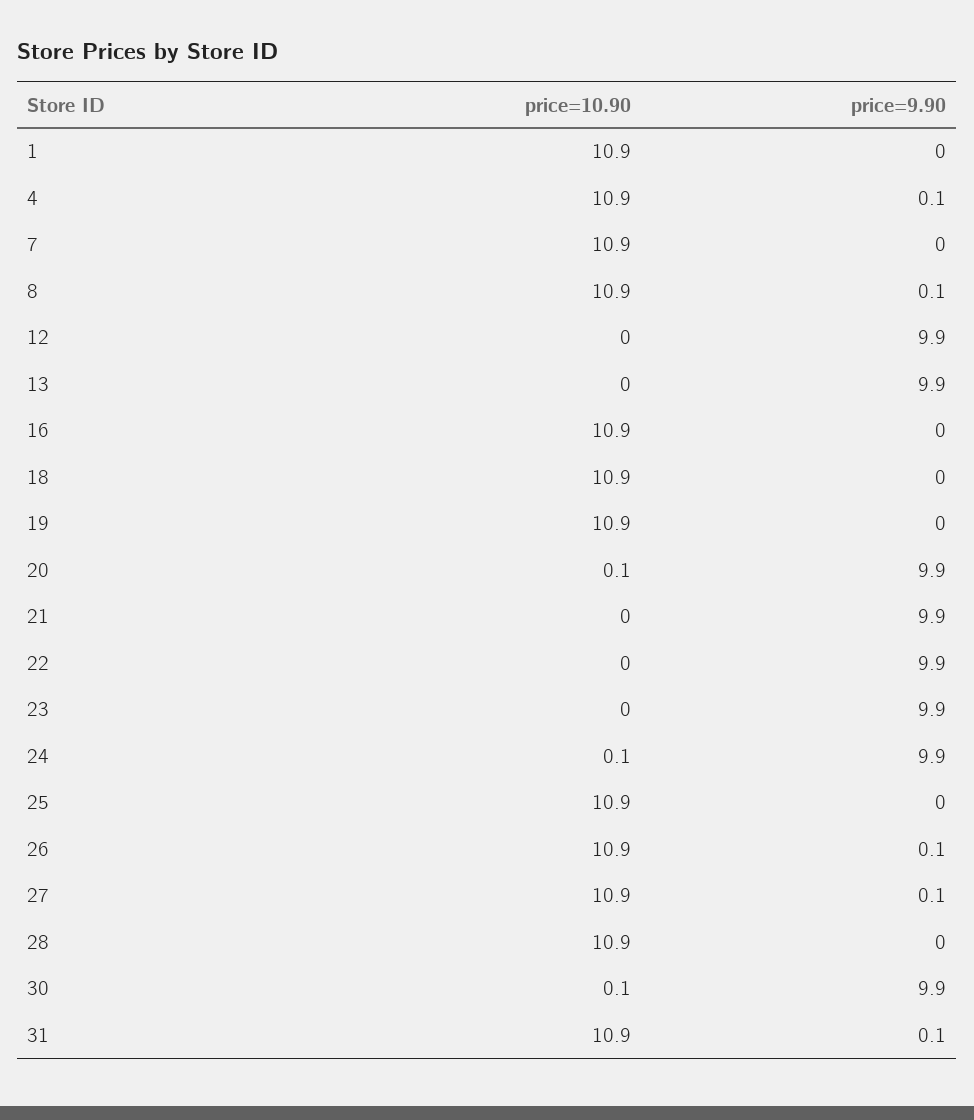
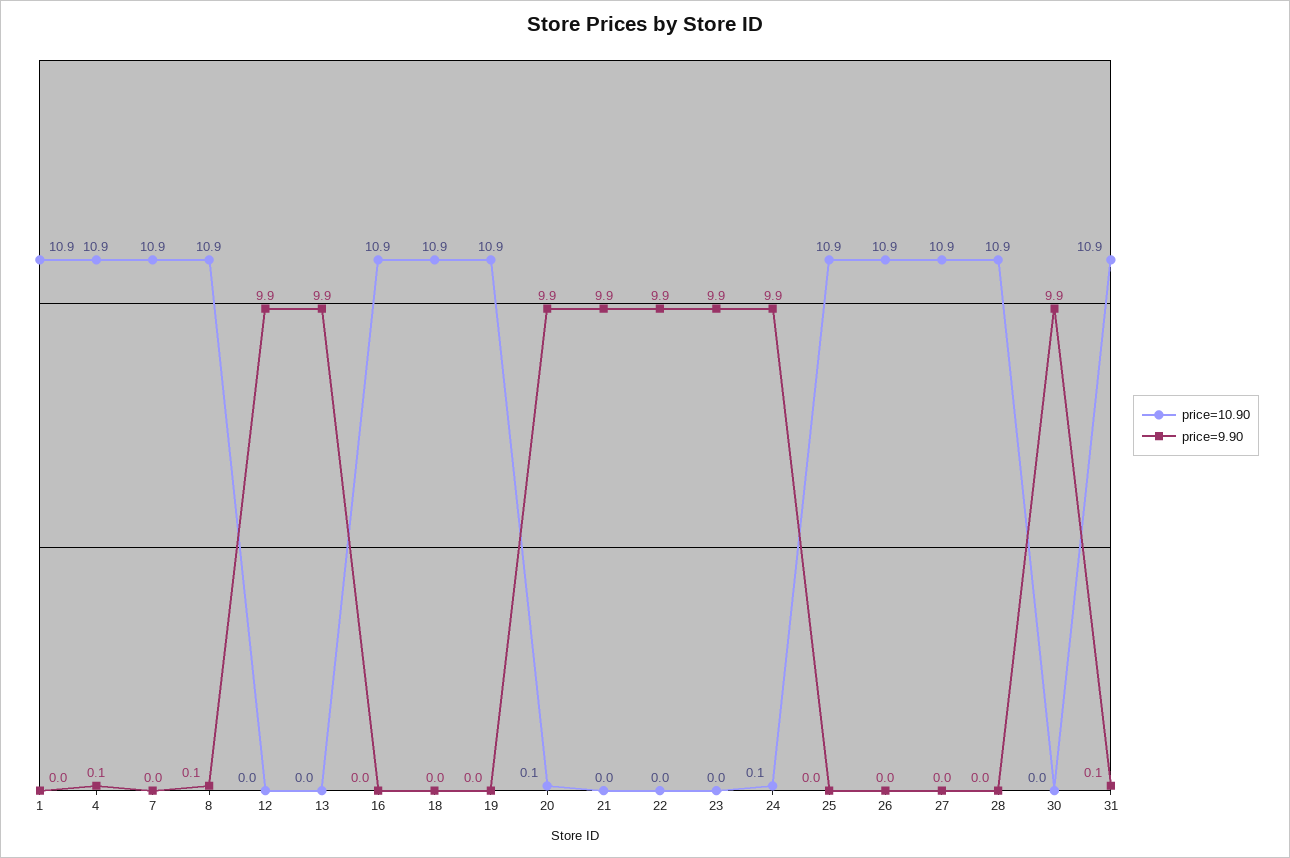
price=9.90, 26: 0.1 -> 0
price=9.90, 27: 0.1 -> 0
price=10.90, 30: 0.1 -> 0

